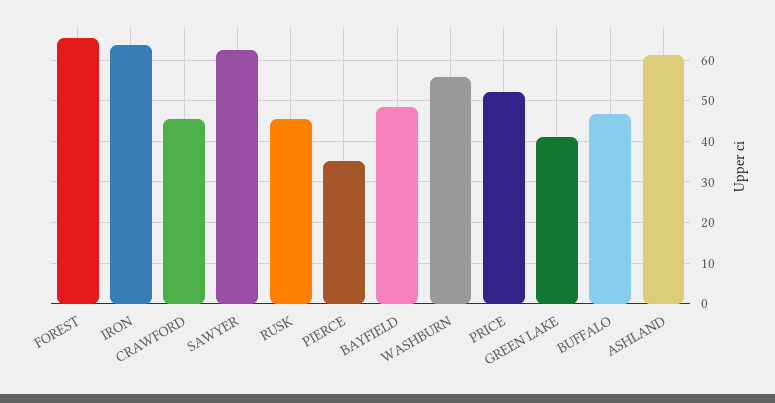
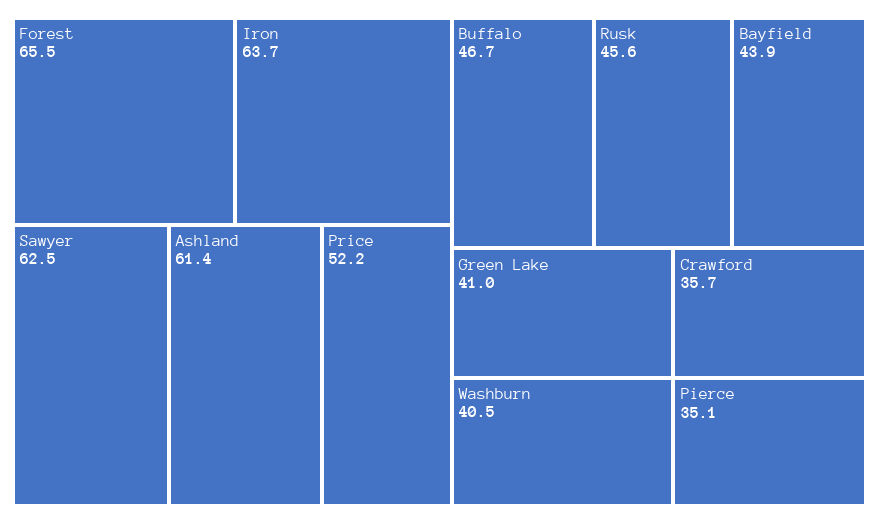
CRAWFORD: 46 -> 35.7
BAYFIELD: 48 -> 43.9
WASHBURN: 56 -> 40.5

